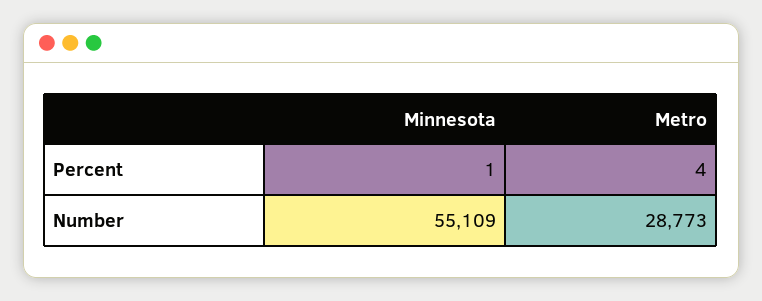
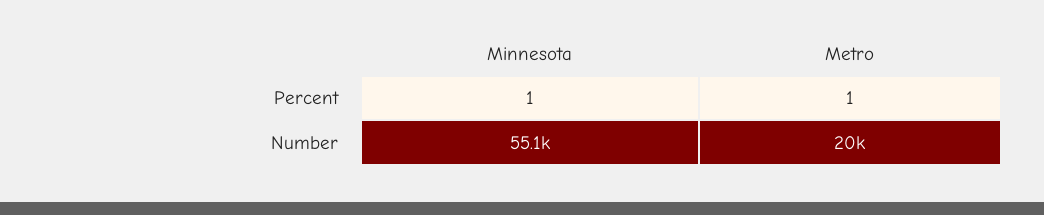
Metro, Percent: 4 -> 1
Metro, Number: 28773 -> 20000

